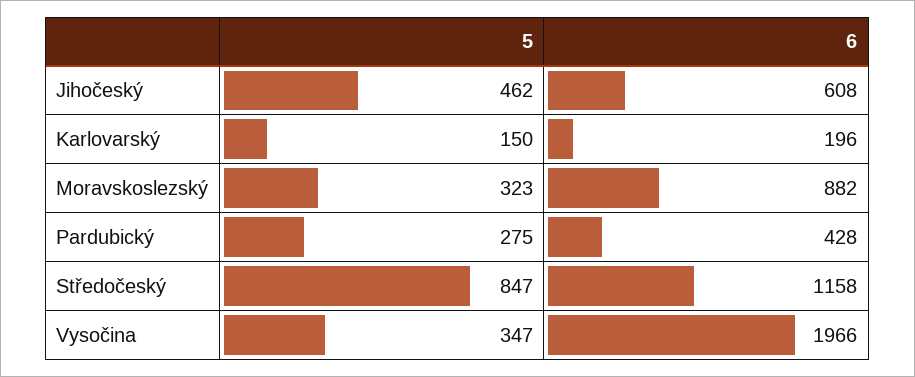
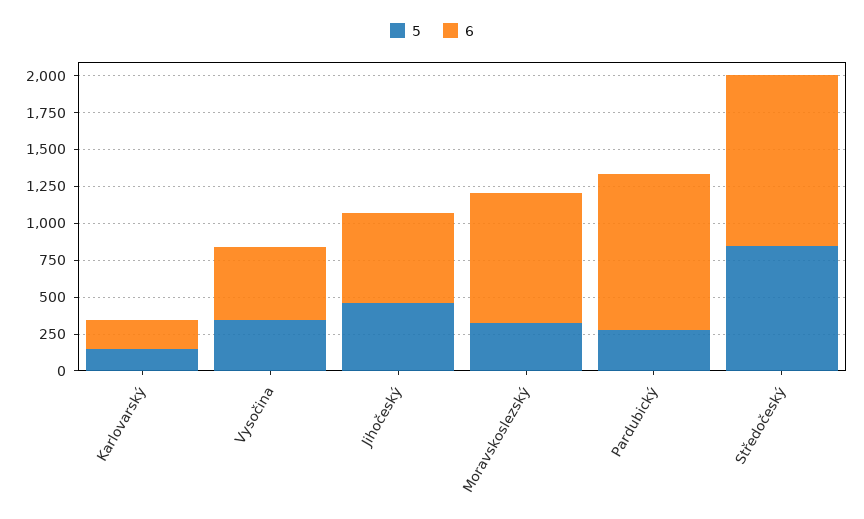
6, Pardubický: 428 -> 1000
6, Vysočina: 1966 -> 500

